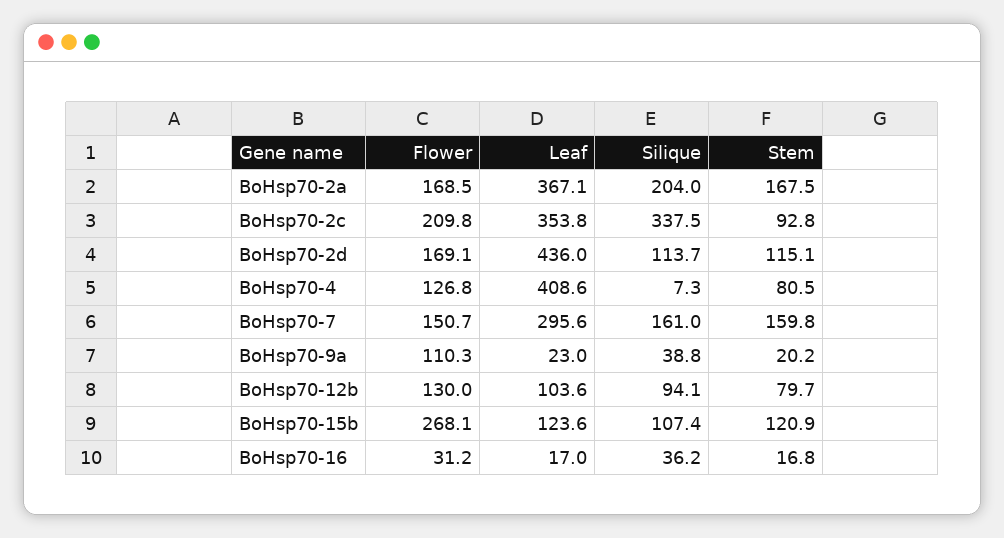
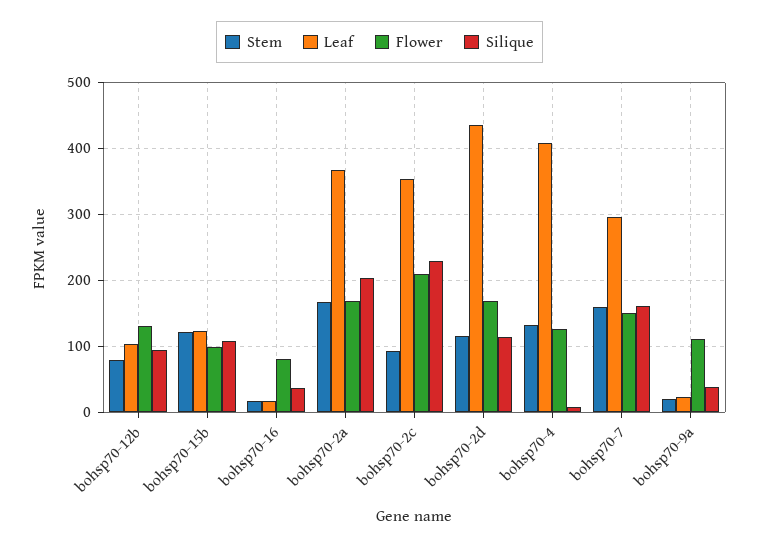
Silique, BoHsp70-2c: 337.5 -> 230
Stem, BoHsp70-4: 80.5 -> 130
Flower, BoHsp70-15b: 268.1 -> 100
Flower, BoHsp70-16: 31.2 -> 80

